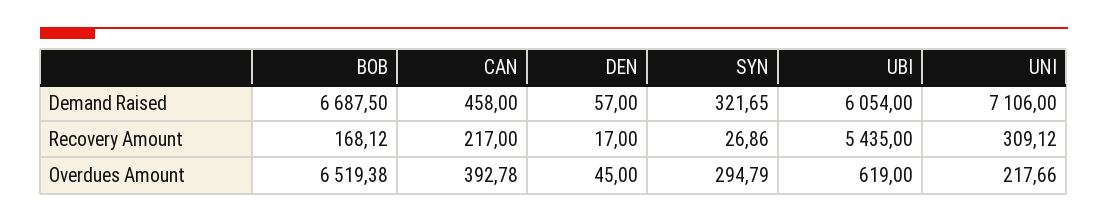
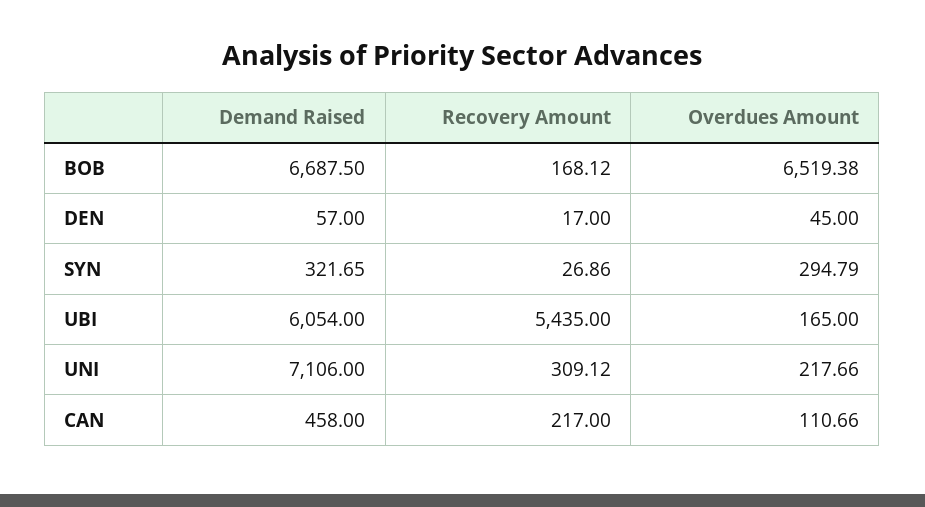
CAN, Overdues Amount: 392.78 -> 110.66
UBI, Overdues Amount: 619 -> 165

